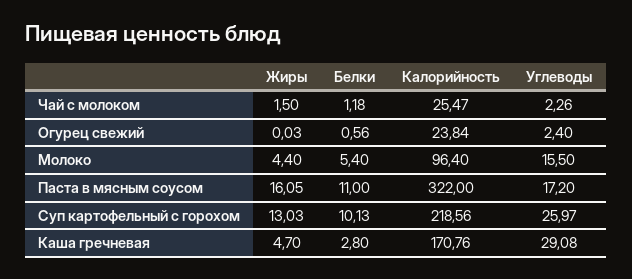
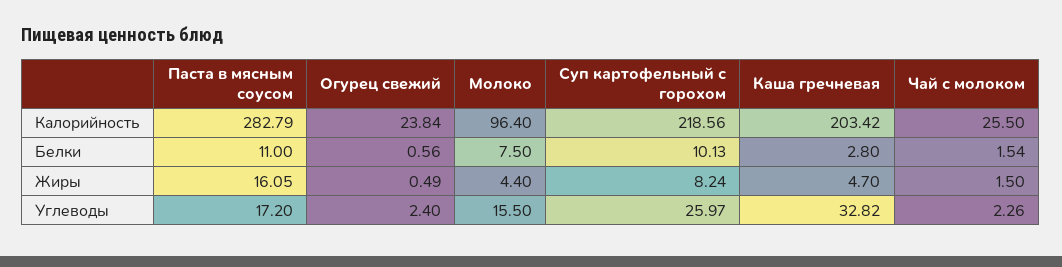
Белки, Чай с молоком: 1.18 -> 1.54
Калорийность, Чай с молоком: 25.47 -> 25.5
Жиры, Огурец свежий: 0.03 -> 0.49
Белки, Молоко: 5.4 -> 7.5
Калорийность, Паста в мясным соусом: 322 -> 282.79
Жиры, Суп картофельный с горохом: 13.03 -> 8.24
Калорийность, Каша гречневая: 170.76 -> 203.42
Углеводы, Каша гречневая: 29.08 -> 32.82

